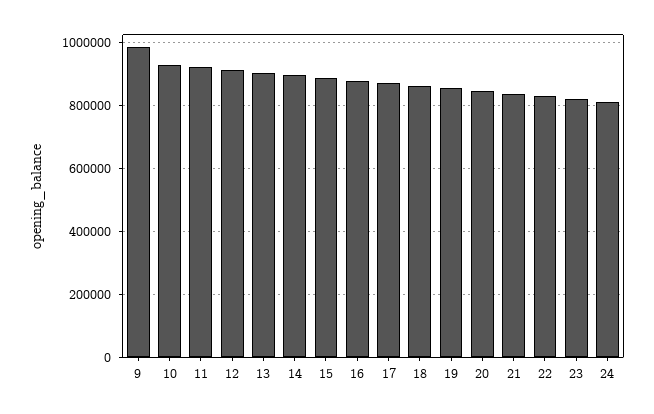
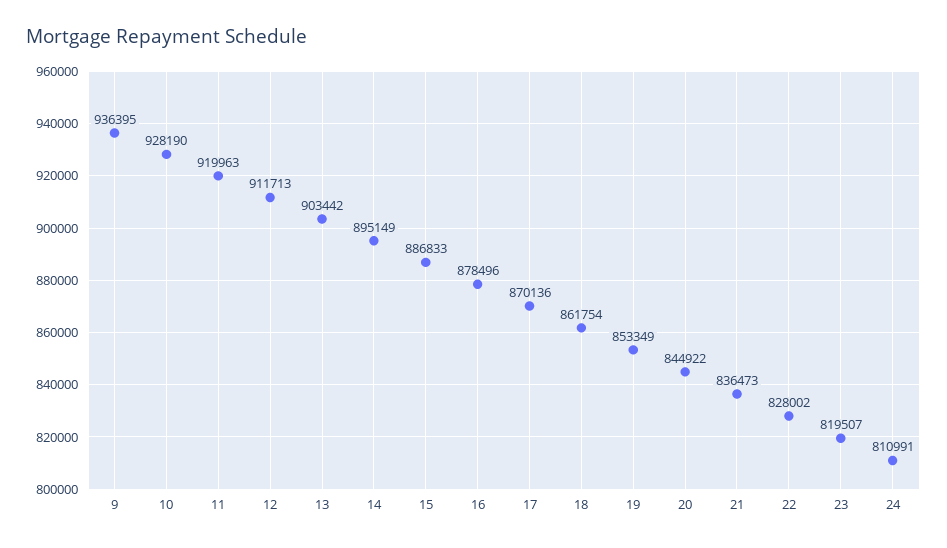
9: 980000 -> 936395

